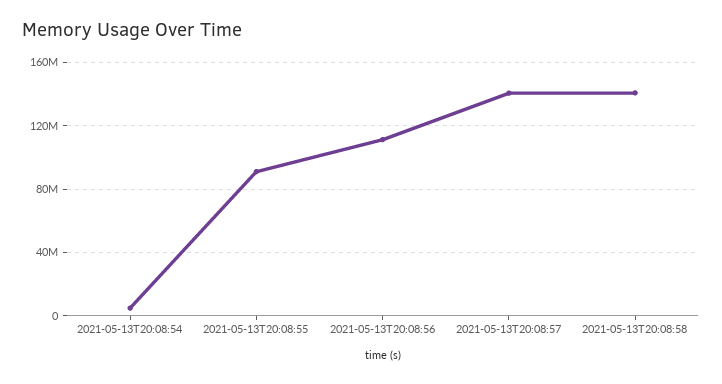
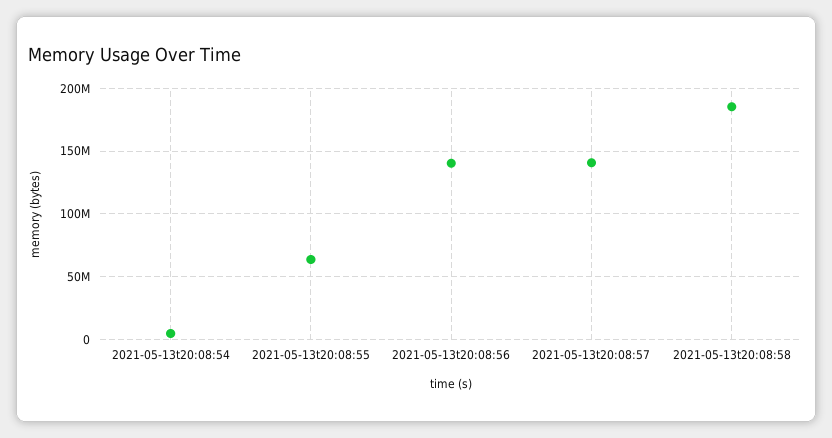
2021-05-13T20:08:55: 90000000 -> 65000000
2021-05-13T20:08:56: 110000000 -> 140000000
2021-05-13T20:08:58: 140000000 -> 185000000

